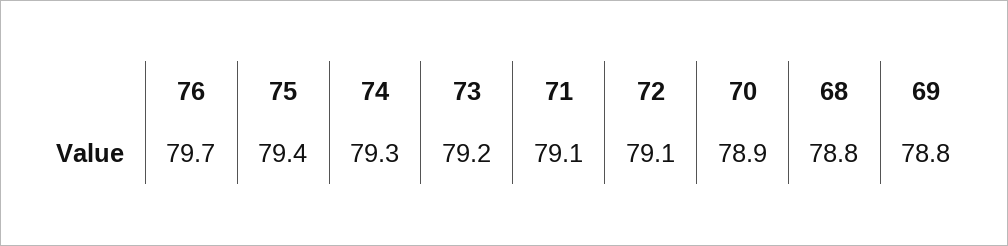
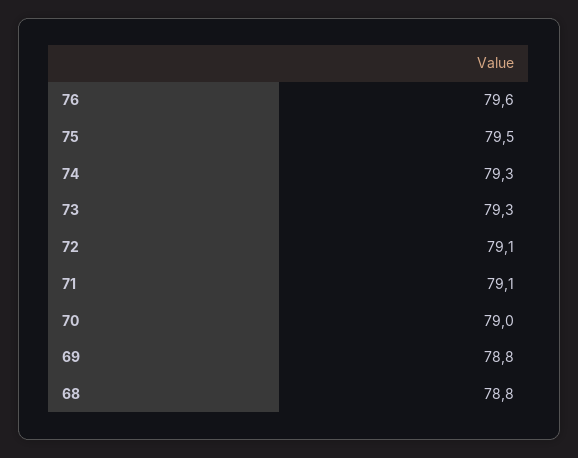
76: 79.7 -> 79.6
75: 79.4 -> 79.5
73: 79.2 -> 79.3
70: 78.9 -> 79

